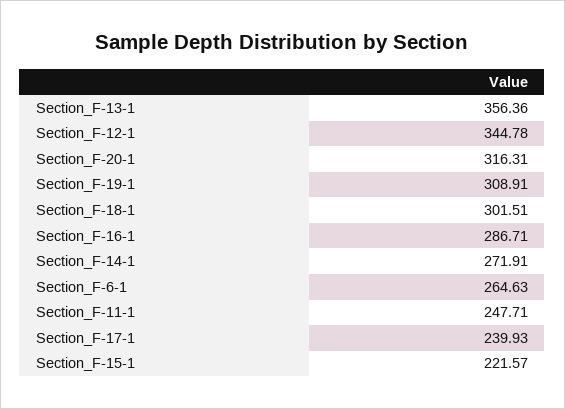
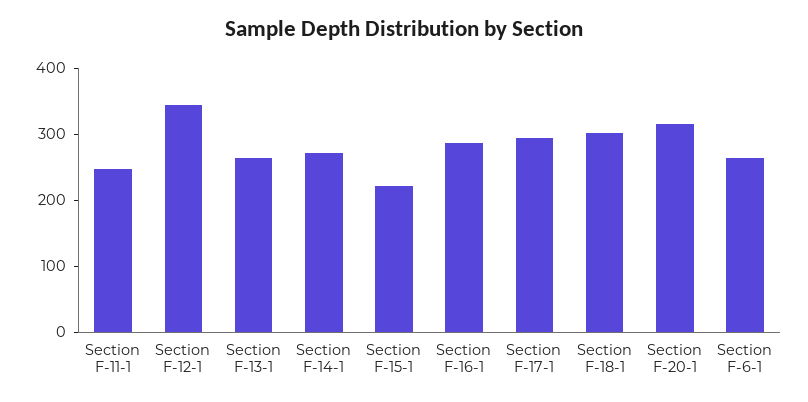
Section_F-13-1: 356.36 -> 260
Section_F-19-1: 308.91 -> none
Section_F-17-1: 239.93 -> 300

